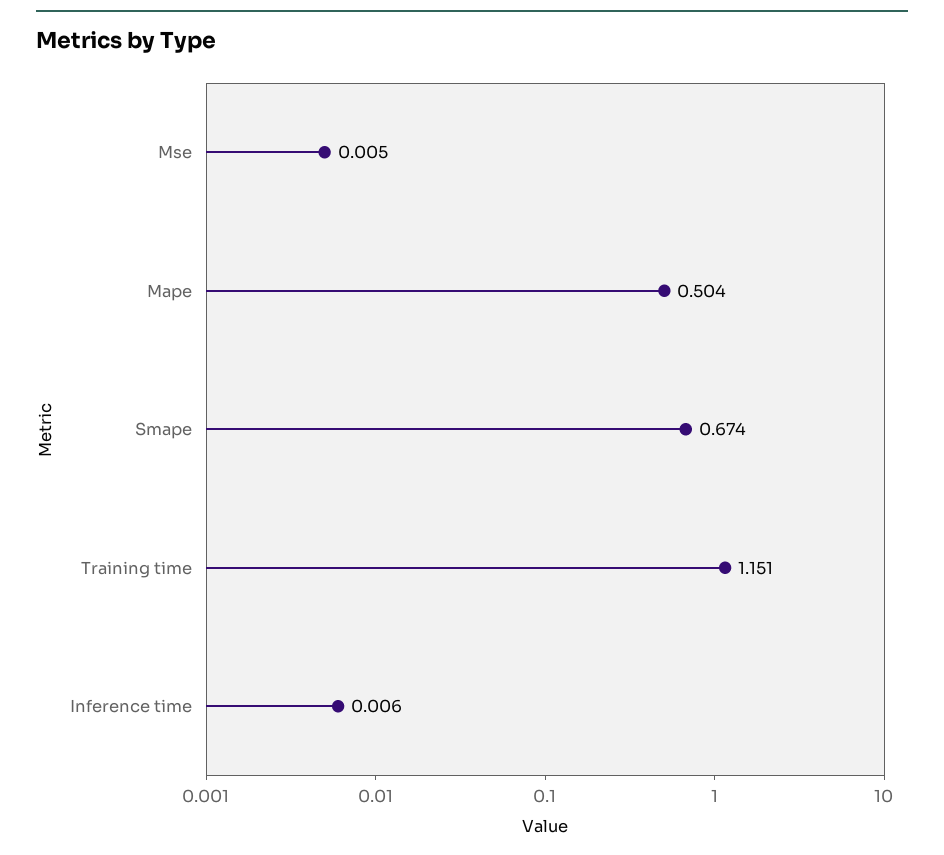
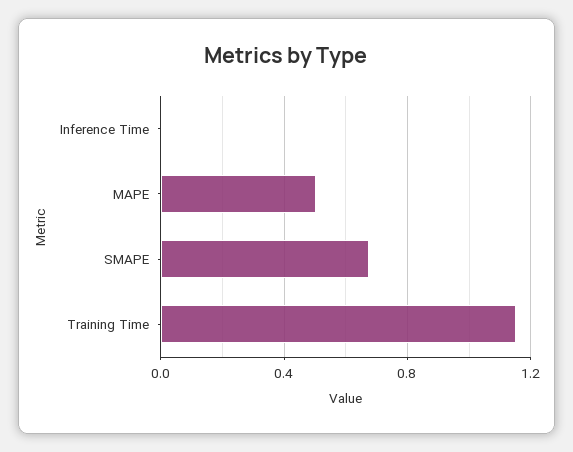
Mse: 0.005 -> none

